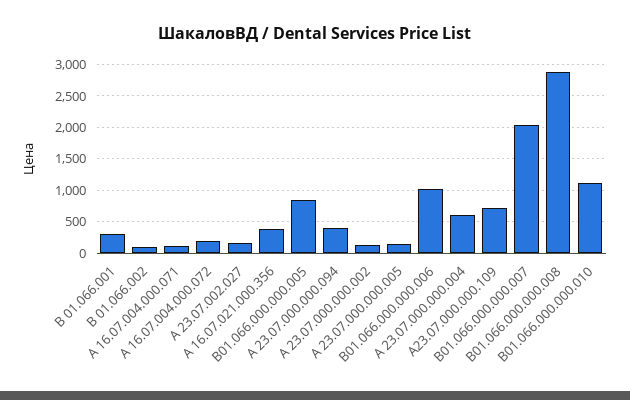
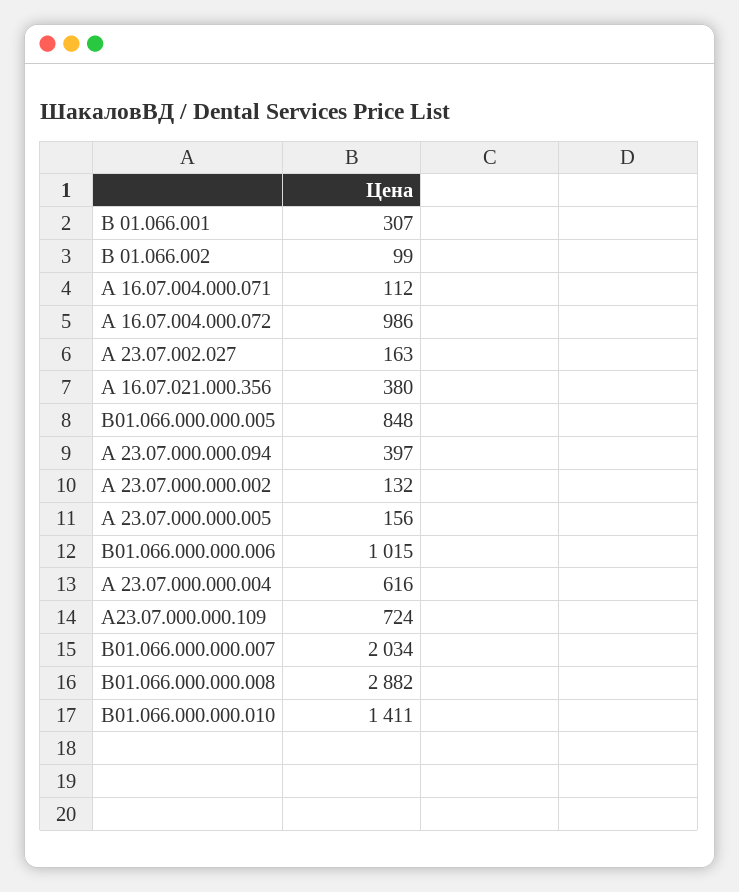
А 16.07.004.000.072: 200 -> 986
В01.066.000.000.010: 1100 -> 1411

